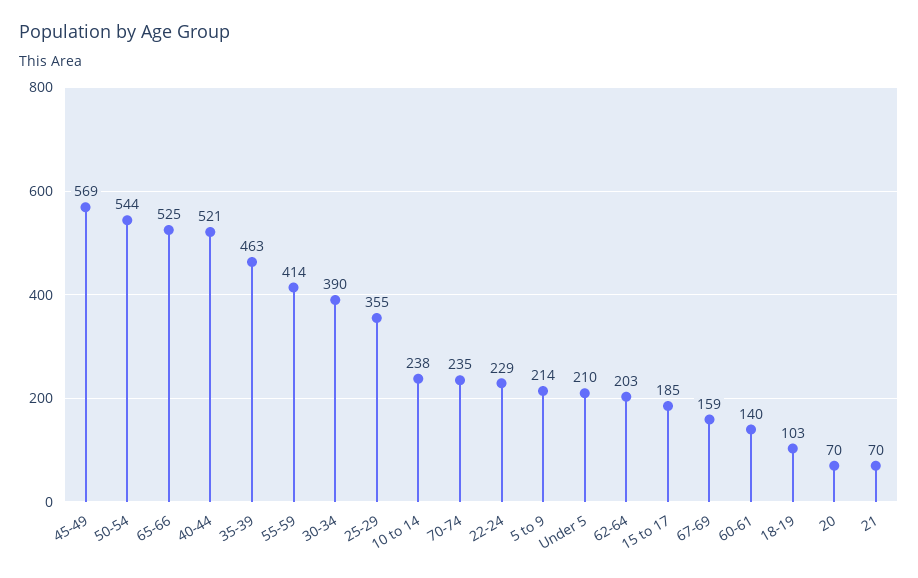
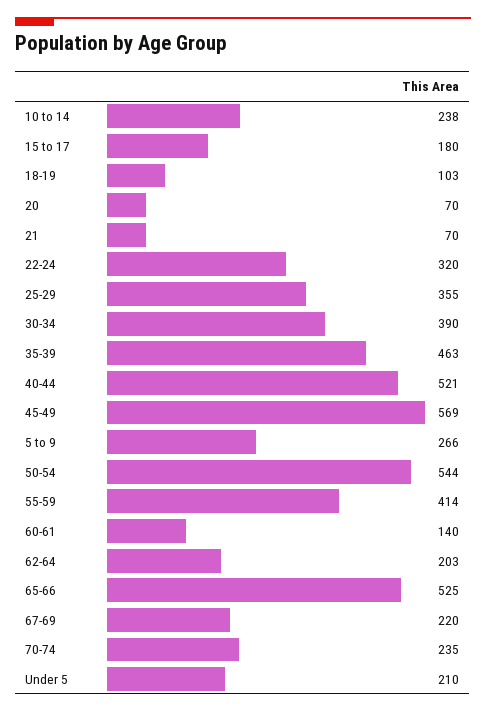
22-24: 229 -> 320
5 to 9: 214 -> 266
15 to 17: 185 -> 180
67-69: 159 -> 220

